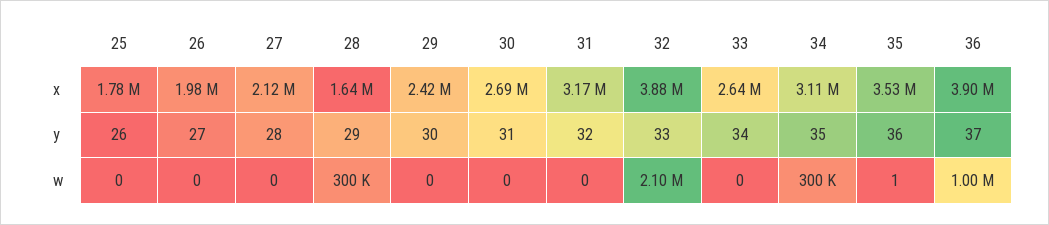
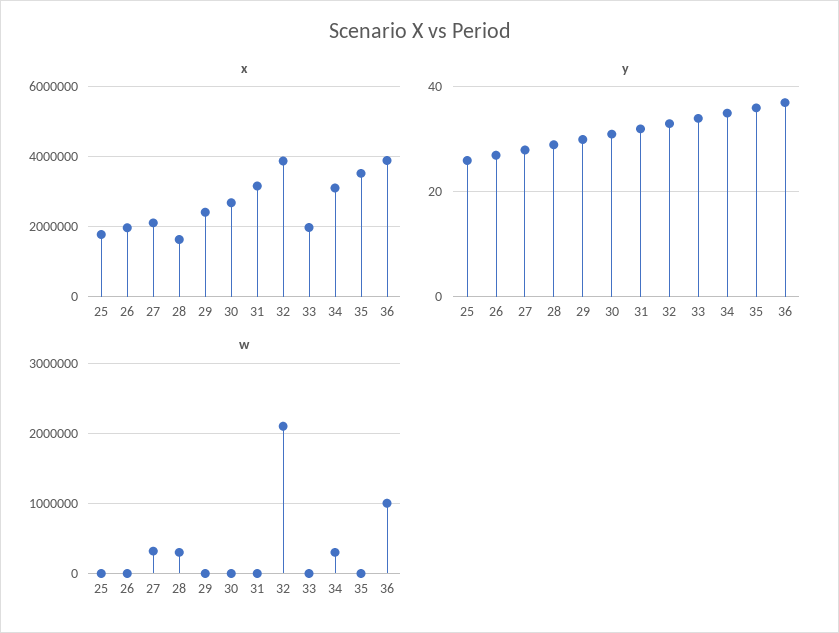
x, 33: 2640000 -> 2000000
w, 27: 0 -> 300000

